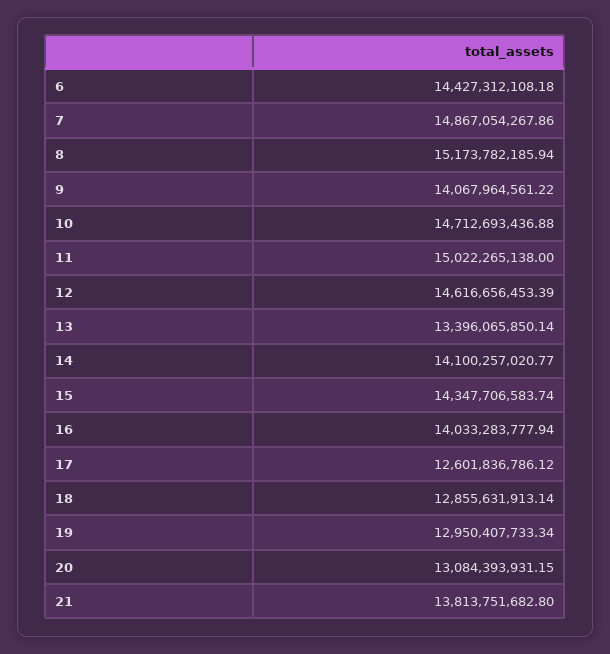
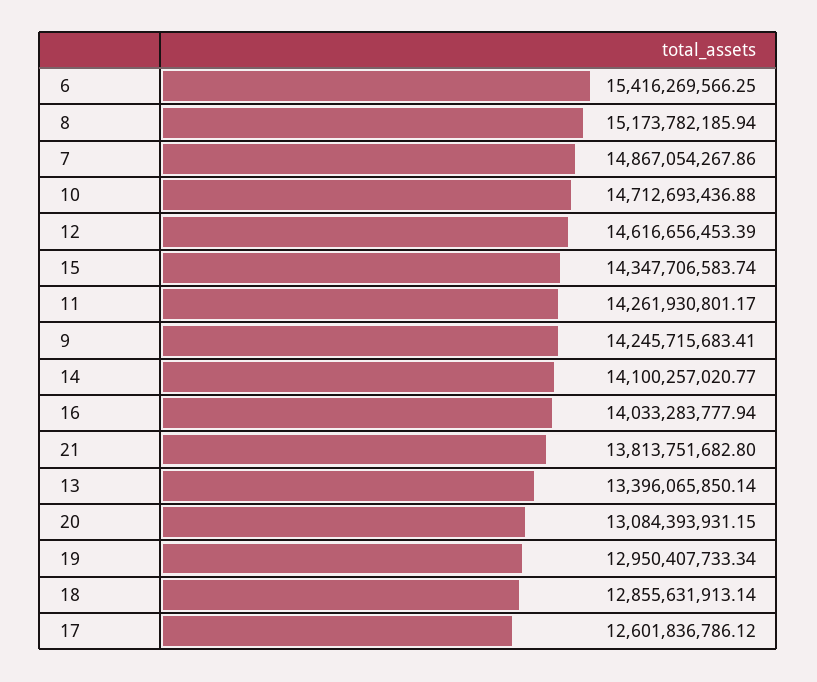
6: 14427312108.18 -> 15416269566.25
9: 14067964561.22 -> 14245715683.41
11: 15022265138 -> 14261930801.17

